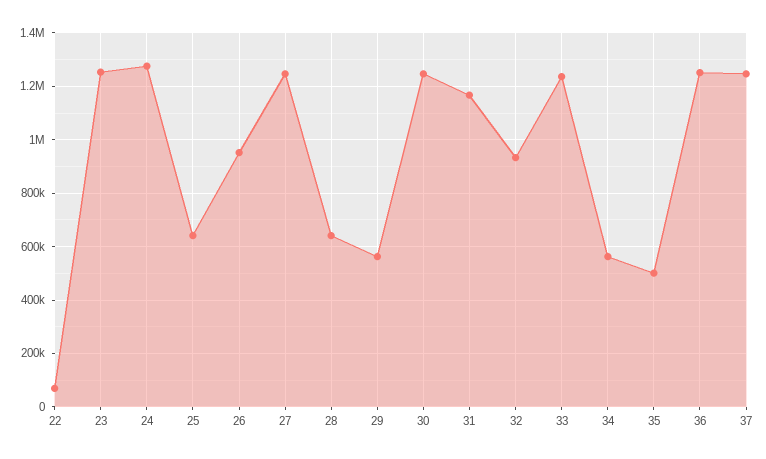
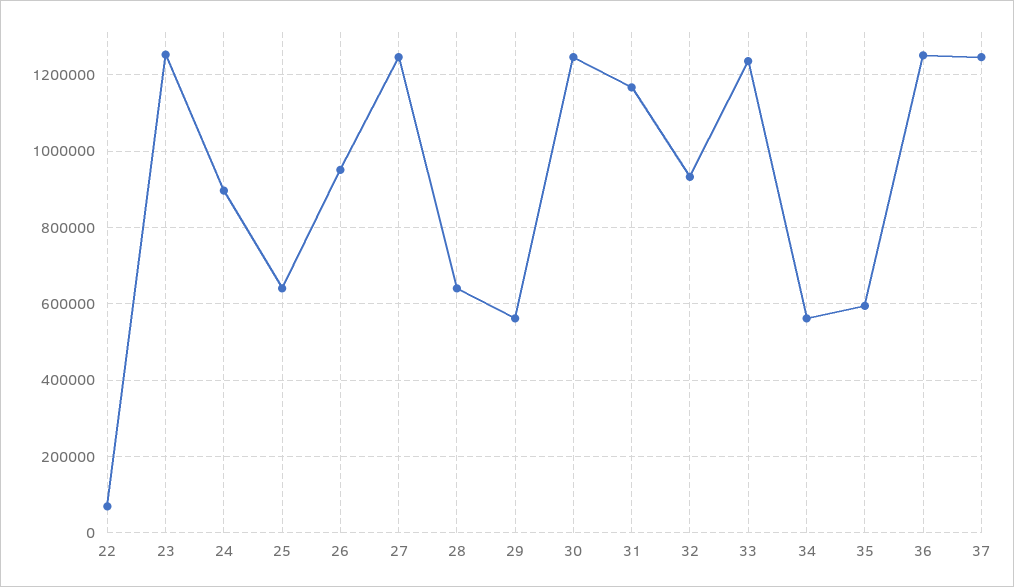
24: 1275000 -> 900000
35: 500000 -> 600000

